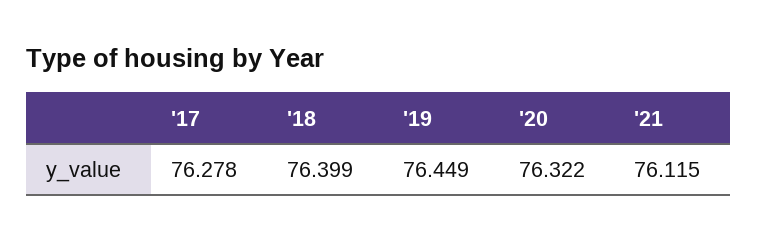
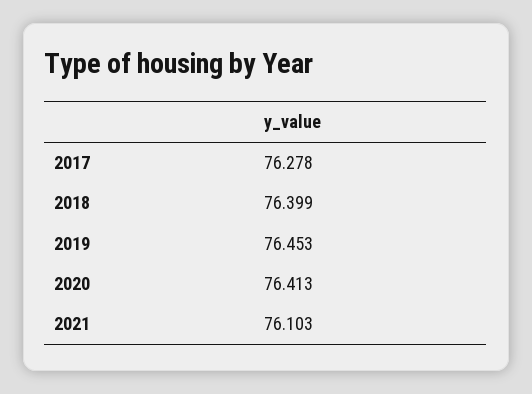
'19: 76.449 -> 76.453
'20: 76.322 -> 76.413
'21: 76.115 -> 76.103

